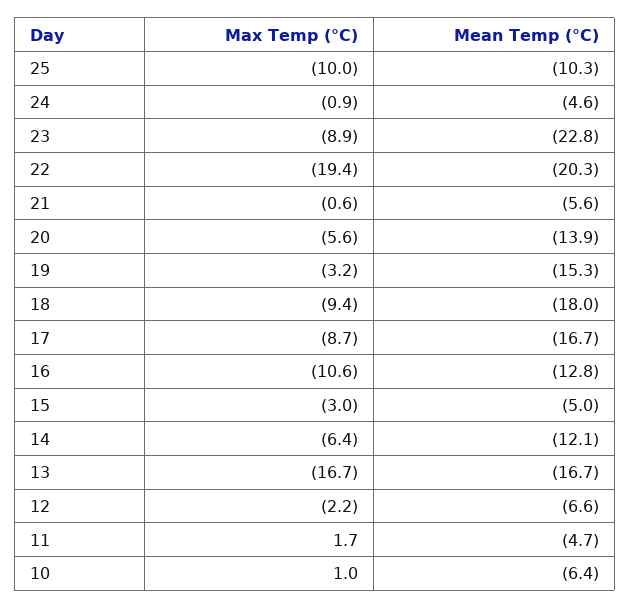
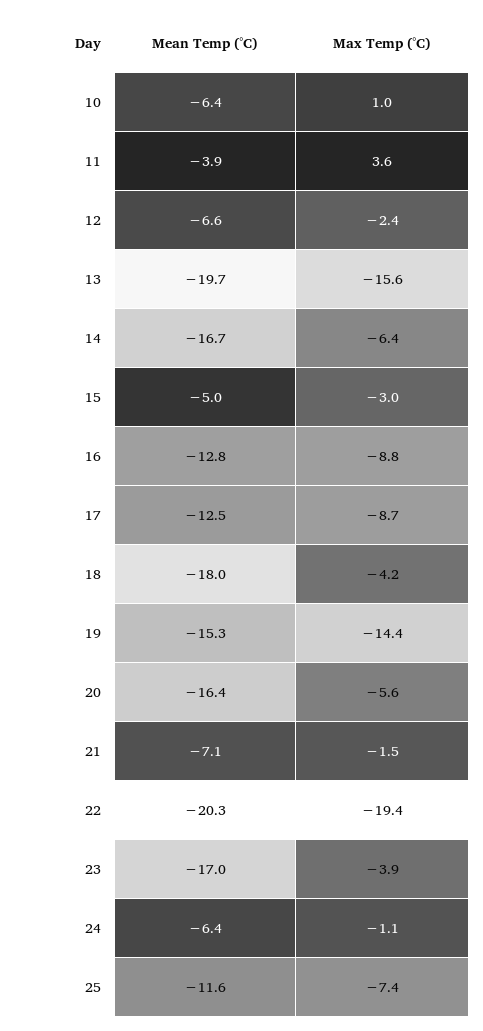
Max Temp (°C), 25: -10 -> -7.4
Mean Temp (°C), 25: -10.3 -> -11.6
Max Temp (°C), 24: -0.9 -> -1.1
Mean Temp (°C), 24: -4.6 -> -6.4
Max Temp (°C), 23: -8.9 -> -3.9
Mean Temp (°C), 23: -22.8 -> -17
Max Temp (°C), 21: -0.6 -> -1.5
Mean Temp (°C), 21: -5.6 -> -7.1
Mean Temp (°C), 20: -13.9 -> -16.4
Max Temp (°C), 19: -3.2 -> -14.4
Max Temp (°C), 18: -9.4 -> -4.2
Mean Temp (°C), 17: -16.7 -> -12.5
Max Temp (°C), 16: -10.6 -> -8.8
Mean Temp (°C), 14: -12.1 -> -16.7
Max Temp (°C), 13: -16.7 -> -15.6
Mean Temp (°C), 13: -16.7 -> -19.7
Max Temp (°C), 12: -2.2 -> -2.4
Max Temp (°C), 11: 1.7 -> 3.6
Mean Temp (°C), 11: -4.7 -> -3.9

